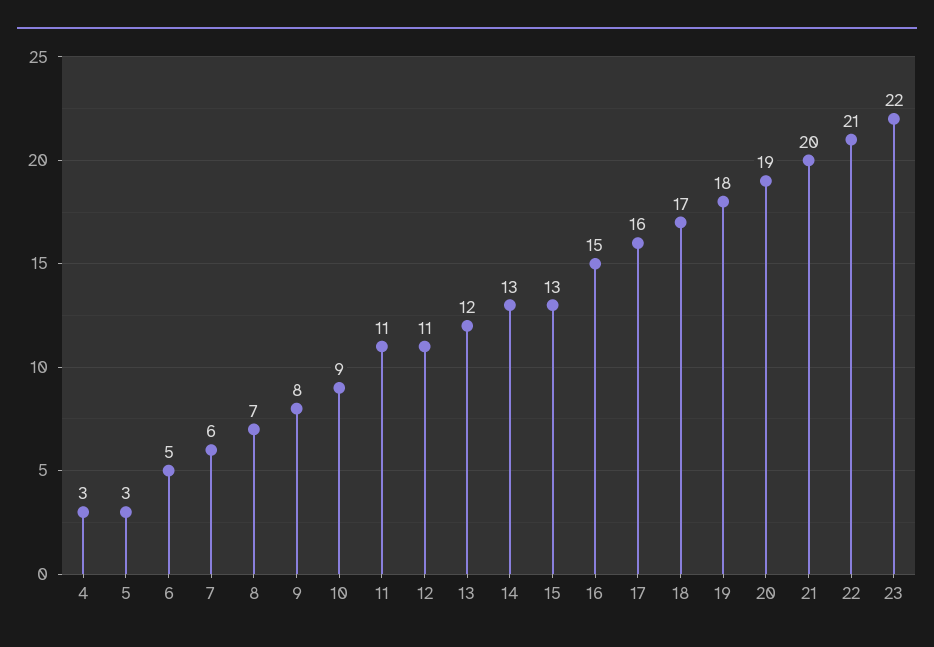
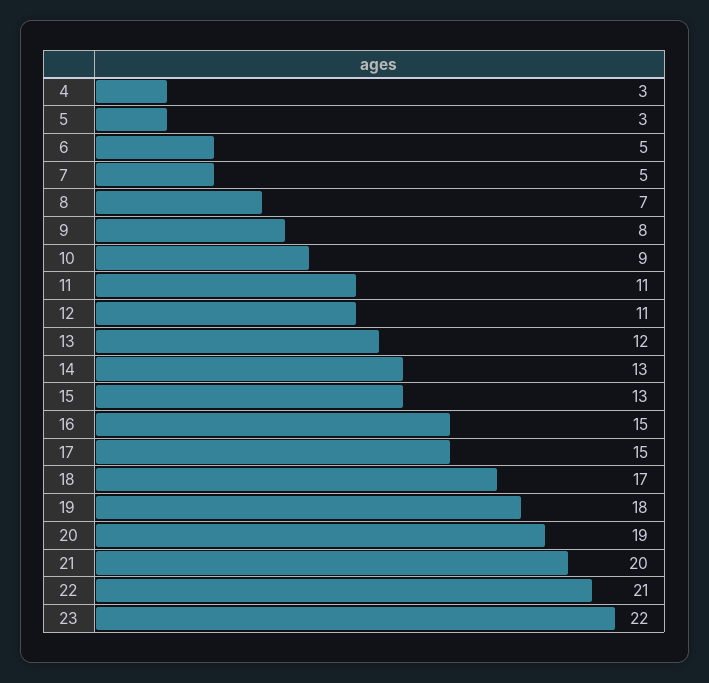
7: 6 -> 5
17: 16 -> 15

